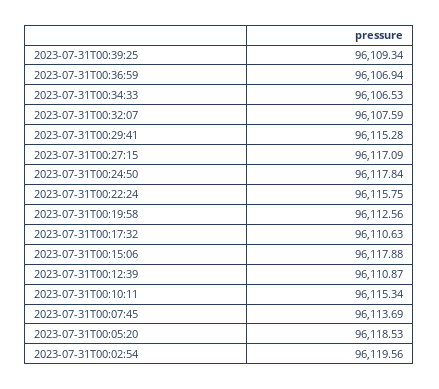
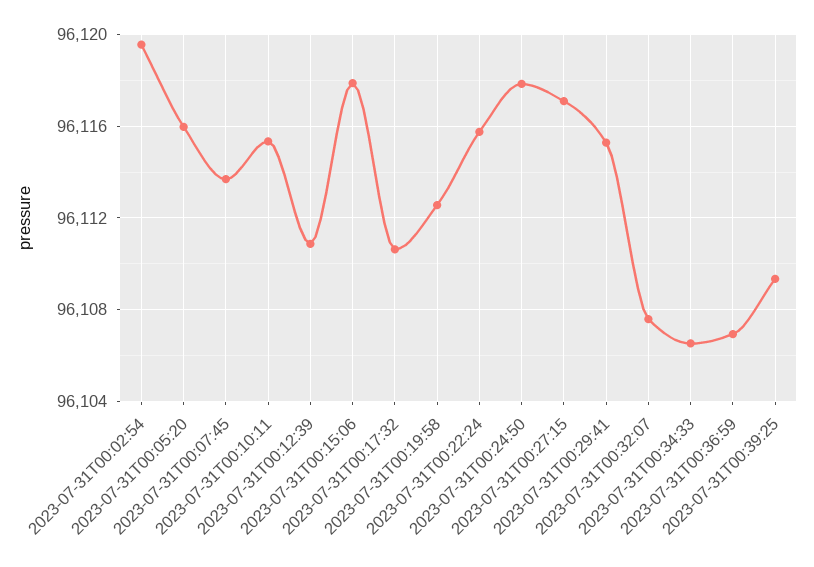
2023-07-31T00:05:20: 96118.53 -> 96116

